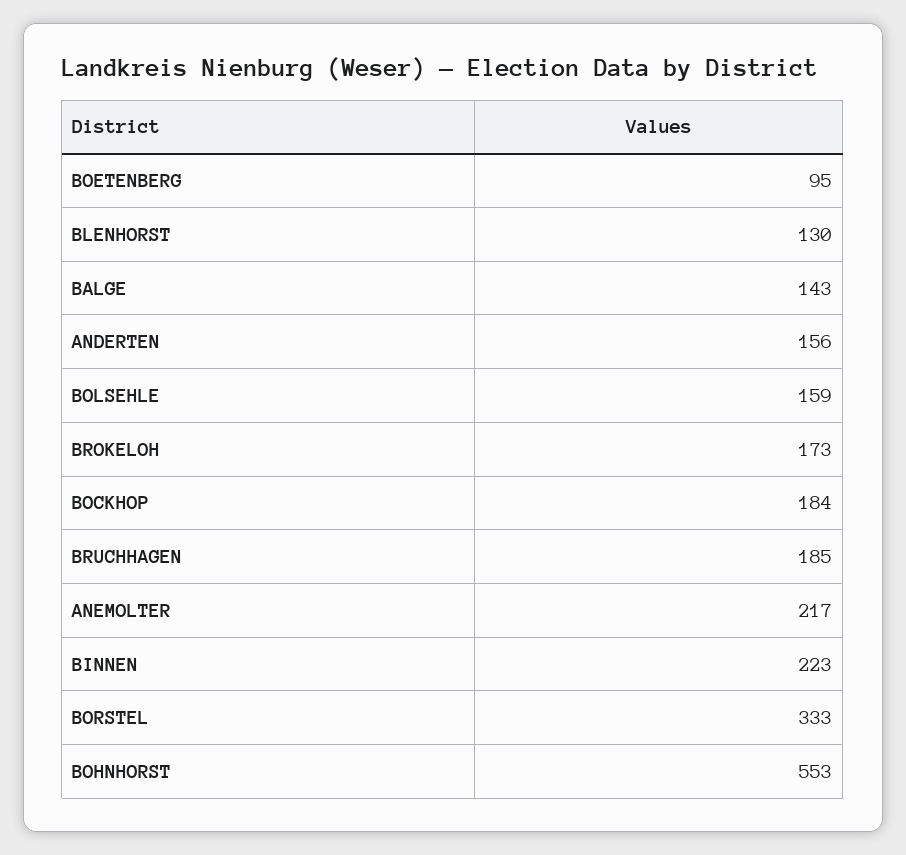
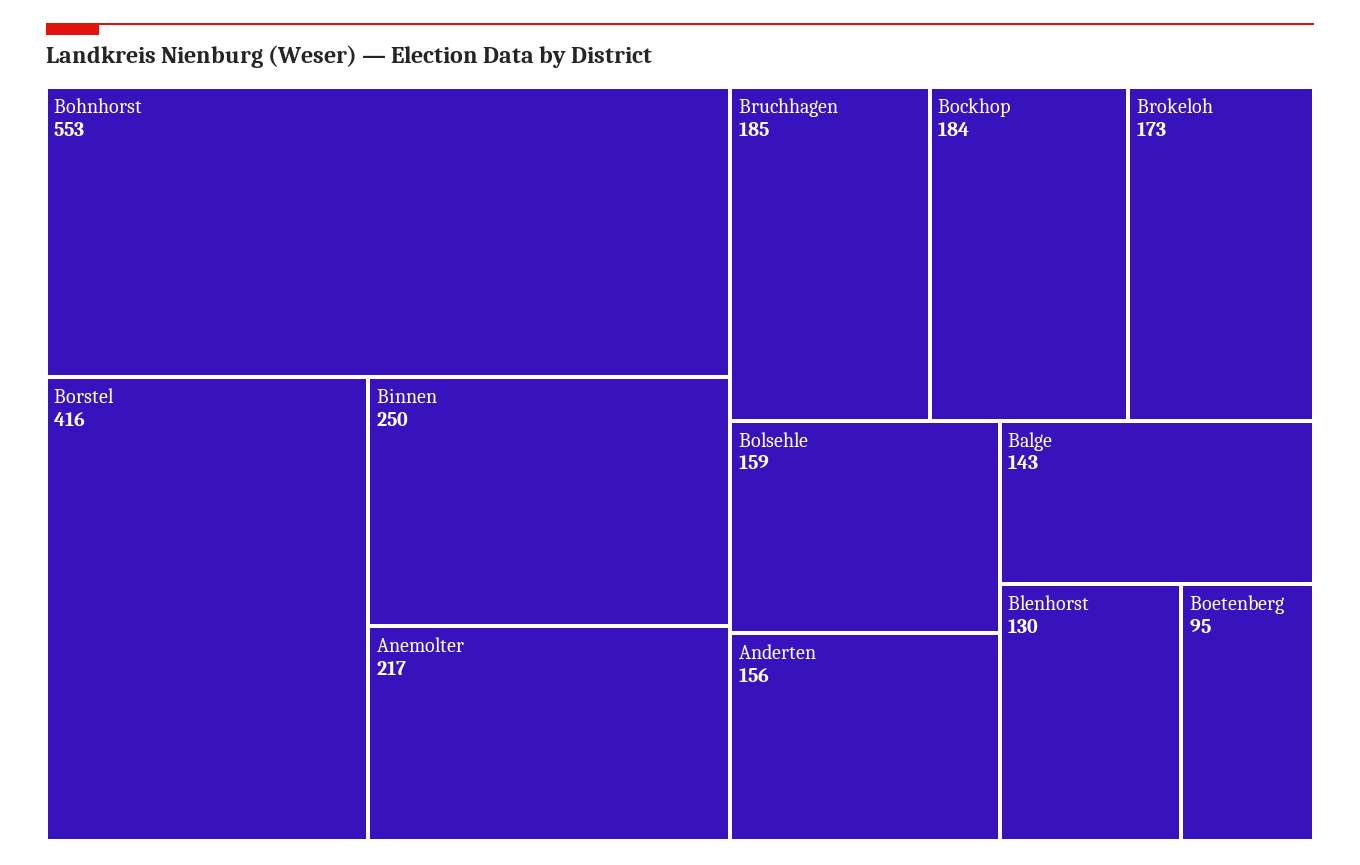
BINNEN: 223 -> 250
BORSTEL: 333 -> 416

